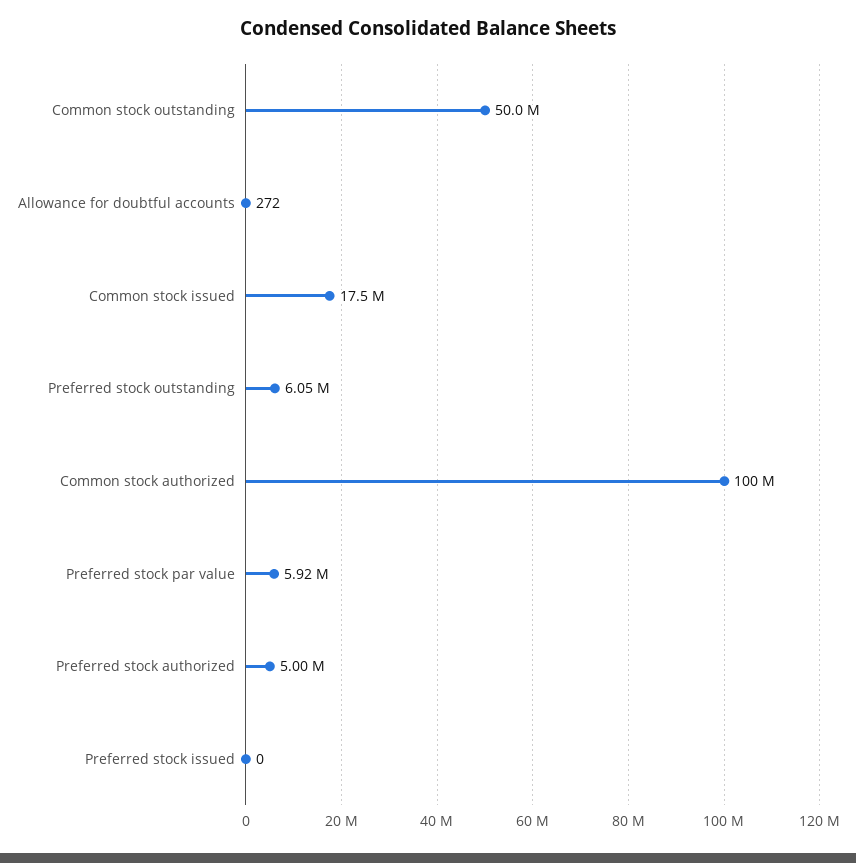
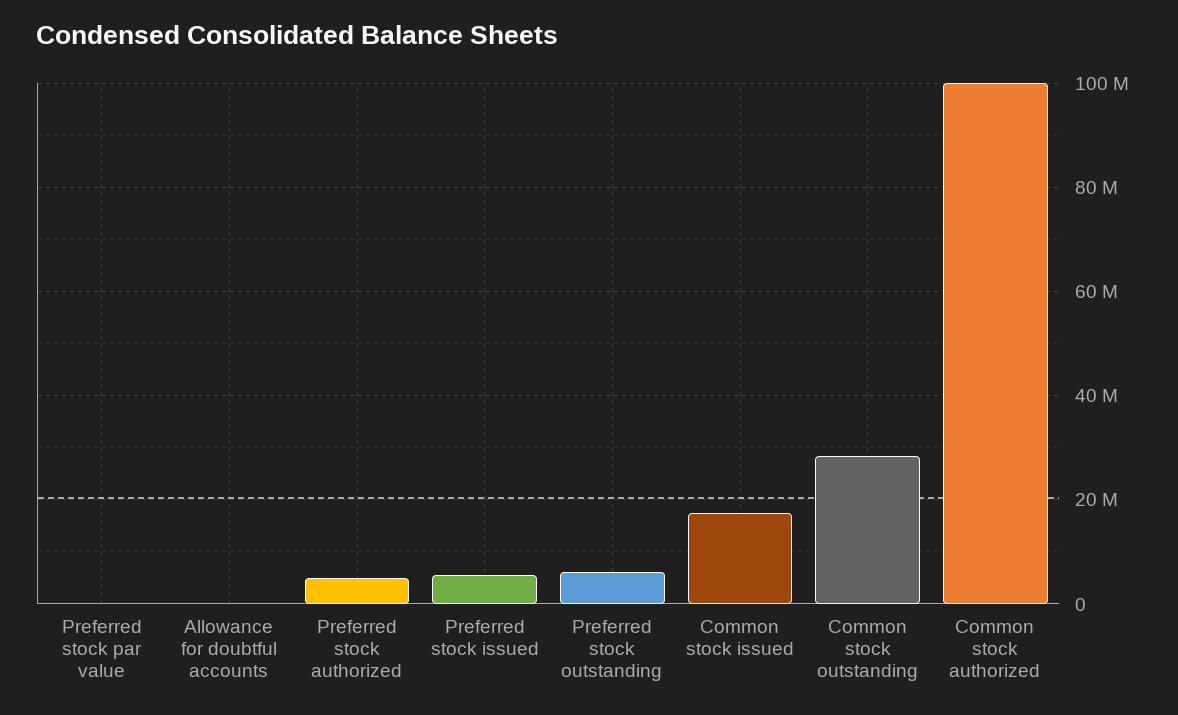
Common stock outstanding: 50000000 -> 28000000
Preferred stock par value: 5920000 -> 0
Preferred stock issued: 0 -> 6000000

